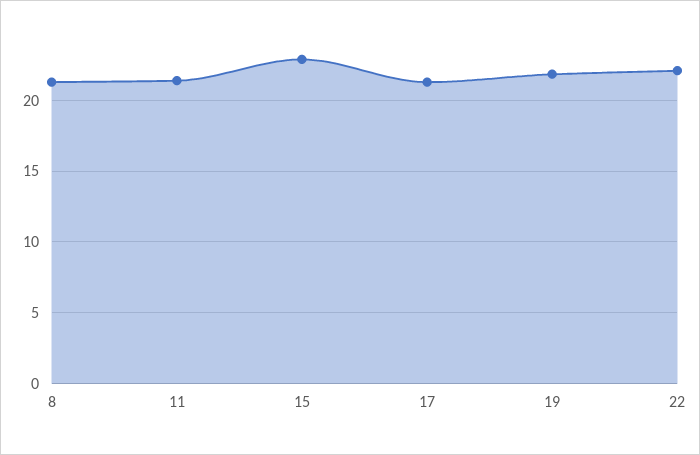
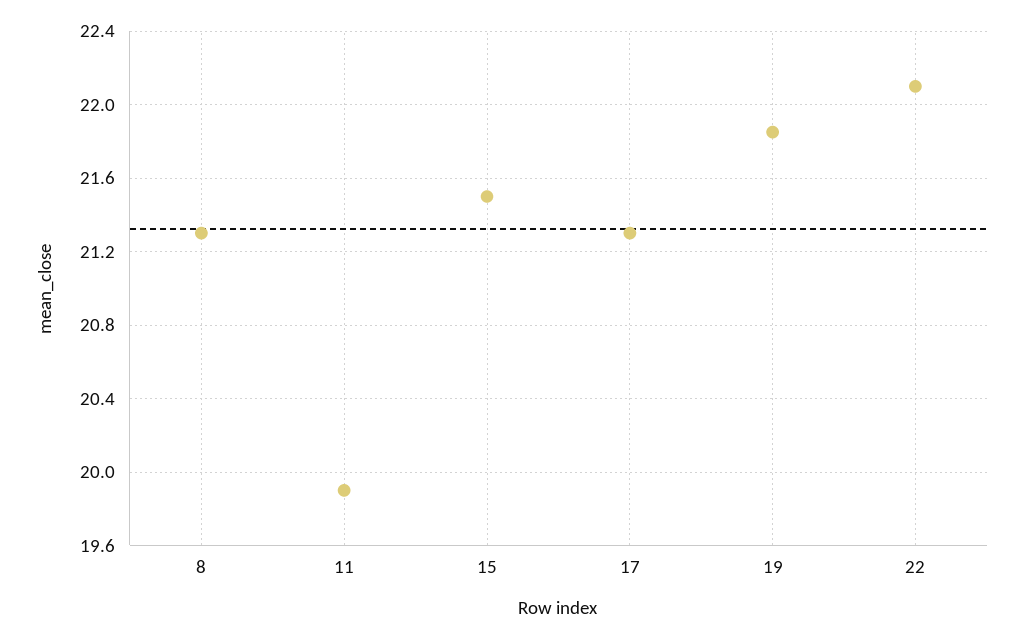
11: 21.5 -> 19.9
15: 23 -> 21.5

